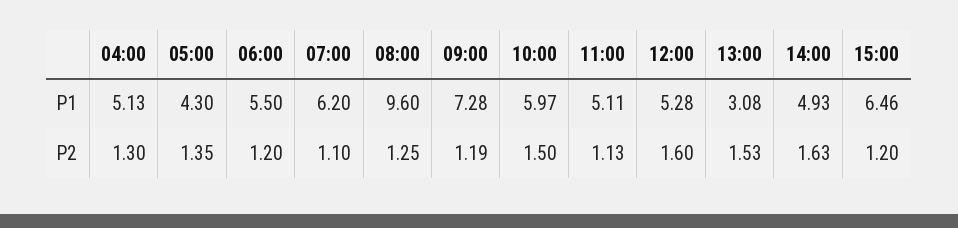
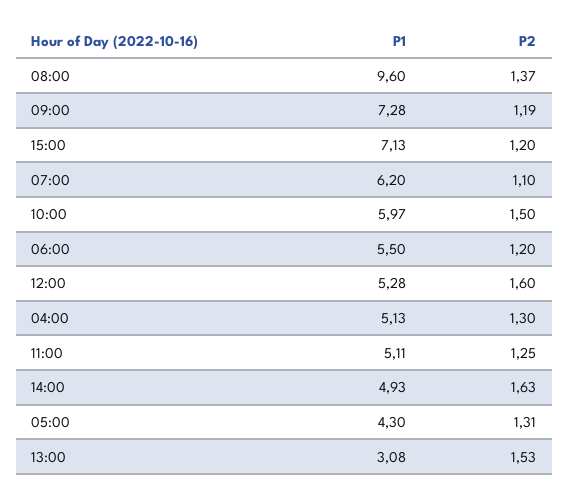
15:00, P1: 6.46 -> 7.13
05:00, P2: 1.35 -> 1.31
08:00, P2: 1.25 -> 1.37
11:00, P2: 1.13 -> 1.25

